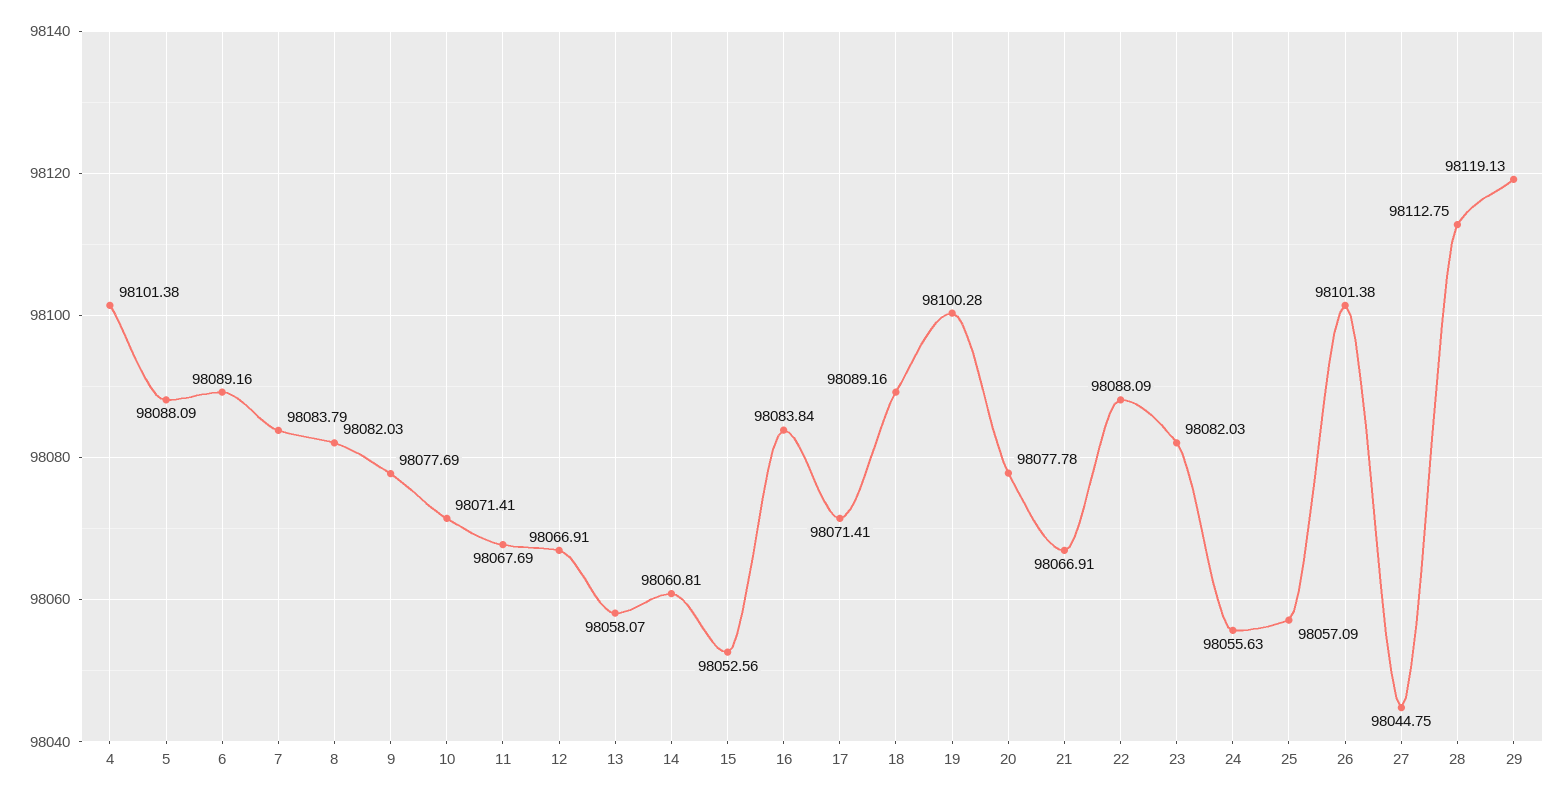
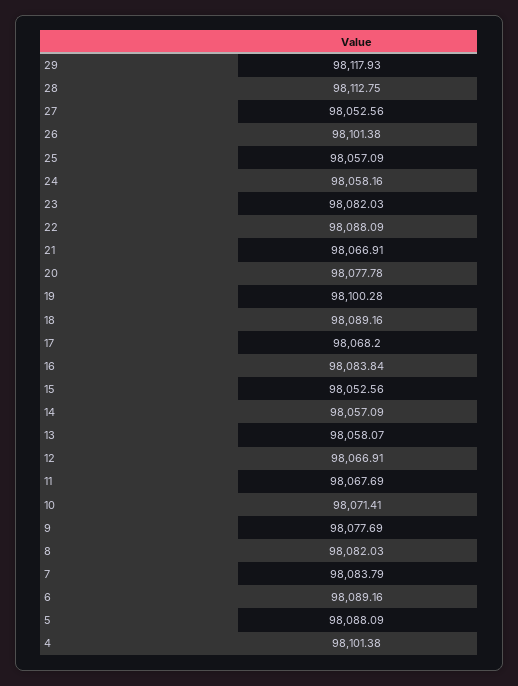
14: 98060.81 -> 98057.09
17: 98071.41 -> 98068.2
24: 98055.63 -> 98058.16
27: 98044.75 -> 98052.56
29: 98119.13 -> 98117.93

